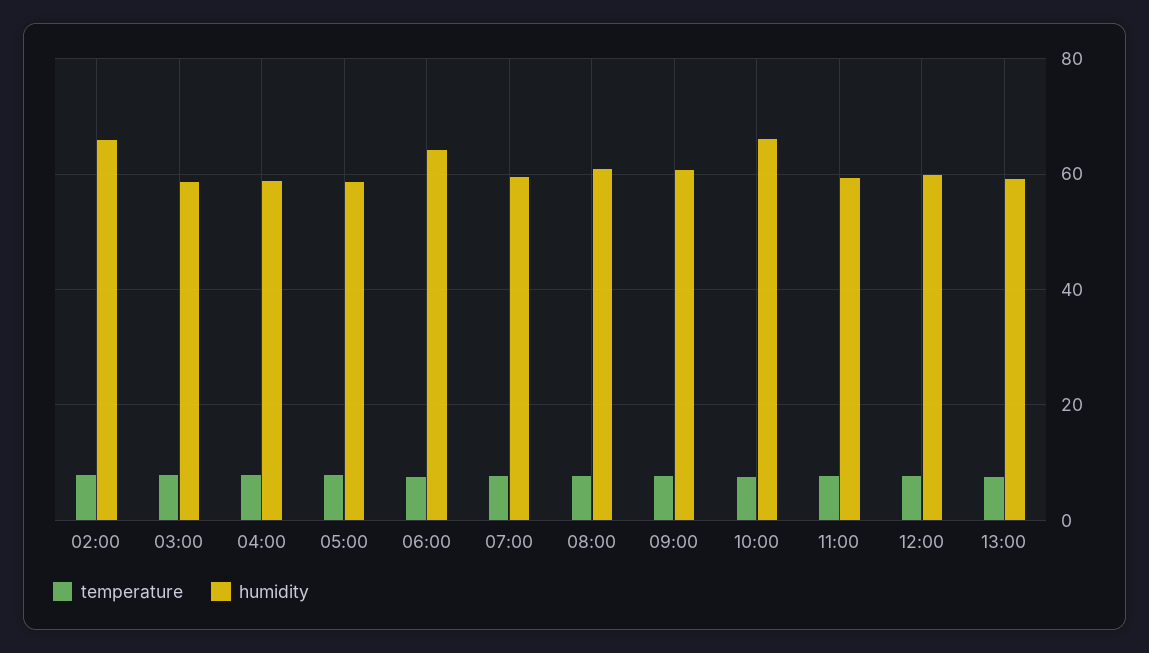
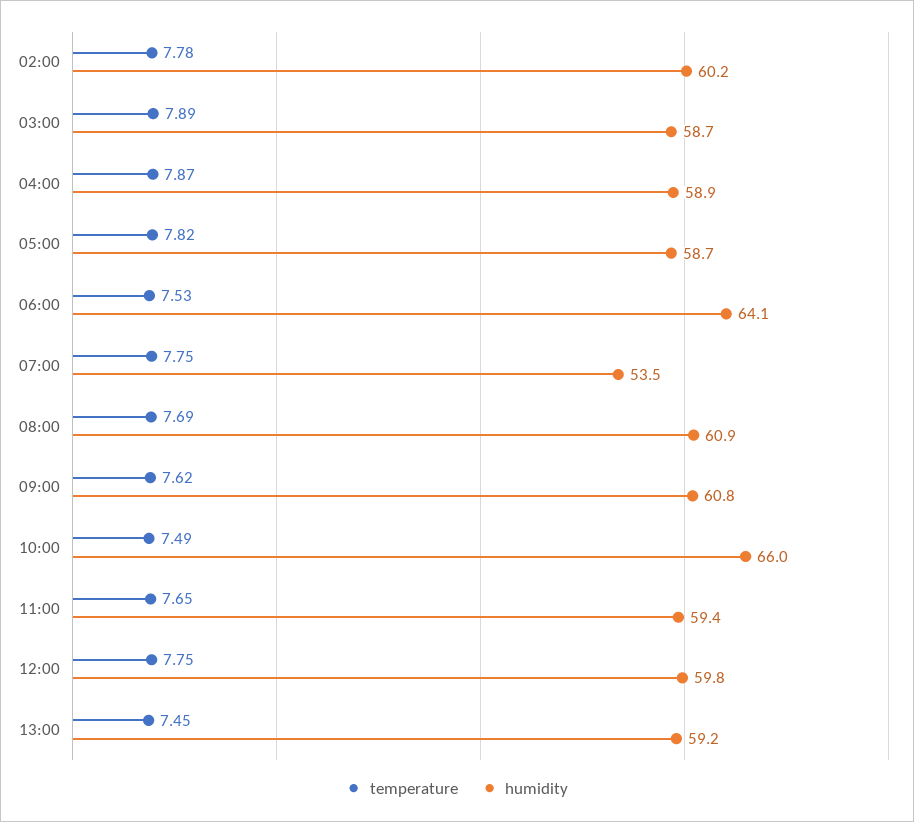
humidity, 02:00: 66 -> 60.2
humidity, 07:00: 60 -> 53.5

